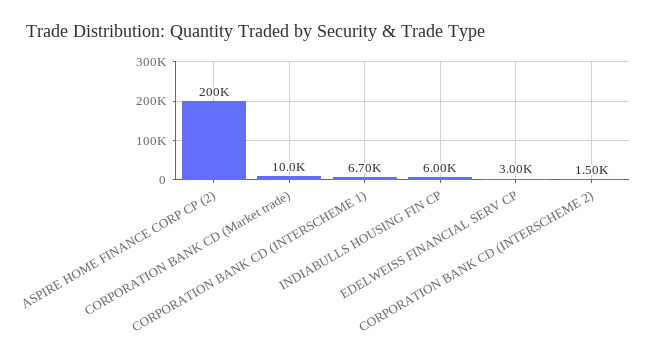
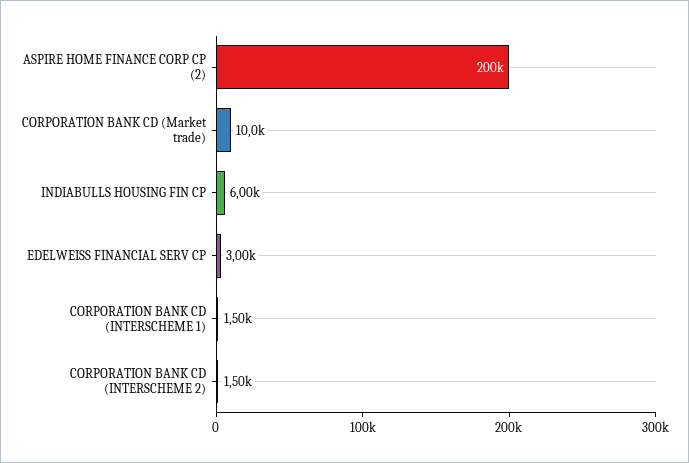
CORPORATION BANK CD (INTERSCHEME 1): 6700 -> 1500

